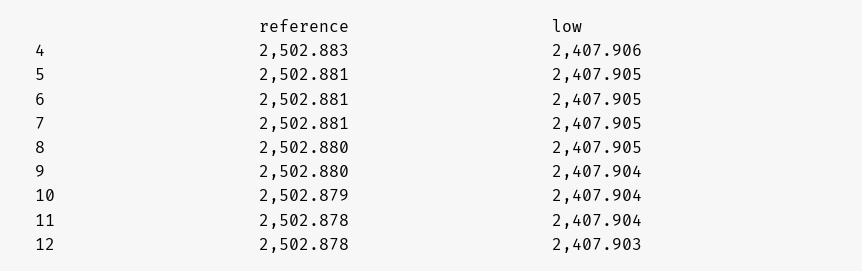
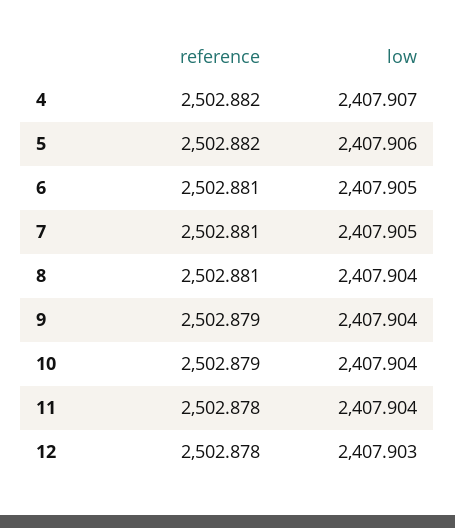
reference, 4: 2502.883 -> 2502.882
low, 4: 2407.906 -> 2407.907
reference, 5: 2502.881 -> 2502.882
low, 5: 2407.905 -> 2407.906
reference, 8: 2502.88 -> 2502.881
low, 8: 2407.905 -> 2407.904
reference, 9: 2502.88 -> 2502.879

